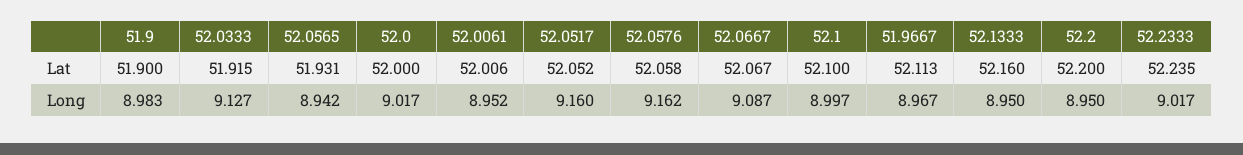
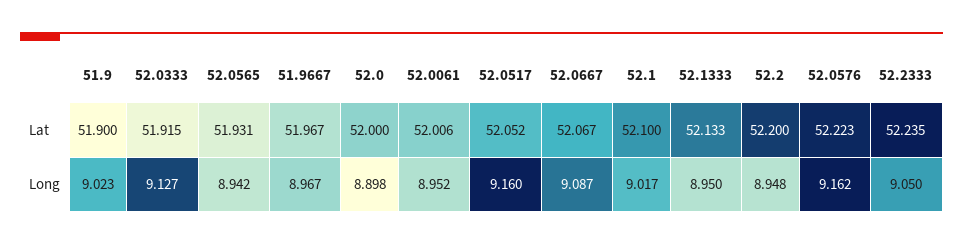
52.0576, Lat: 52.058 -> 52.223
51.9667, Lat: 52.113 -> 51.967
52.1333, Lat: 52.16 -> 52.133
51.9, Long: 8.983 -> 9.023
52.0, Long: 9.017 -> 8.898
52.1, Long: 8.997 -> 9.017
52.2, Long: 8.95 -> 8.948
52.2333, Long: 9.017 -> 9.05

